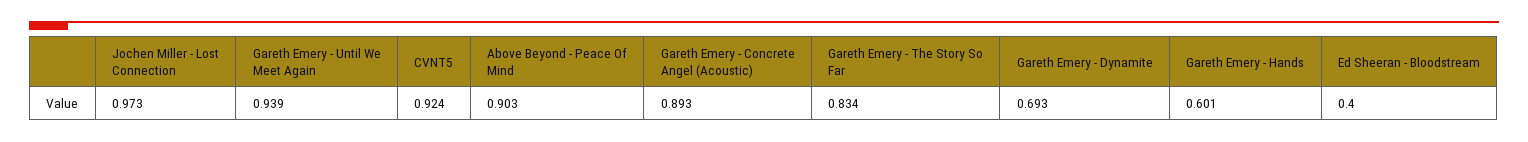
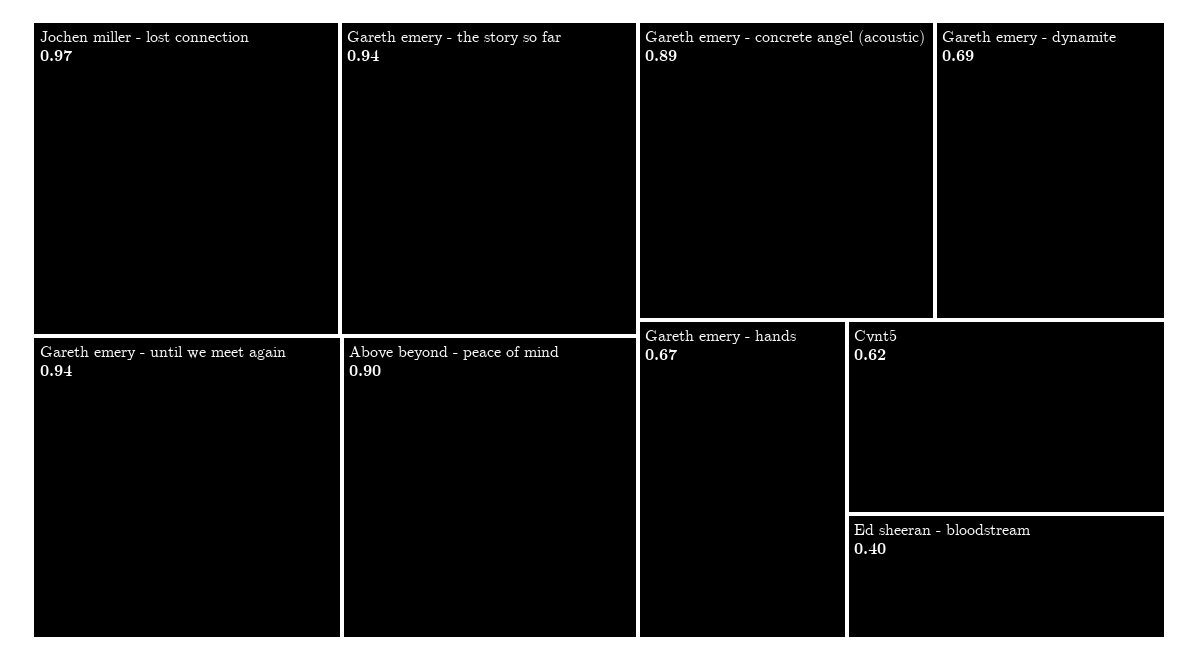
CVNT5: 0.924 -> 0.62
Gareth Emery - The Story So Far: 0.834 -> 0.94
Gareth Emery - Hands: 0.601 -> 0.67

